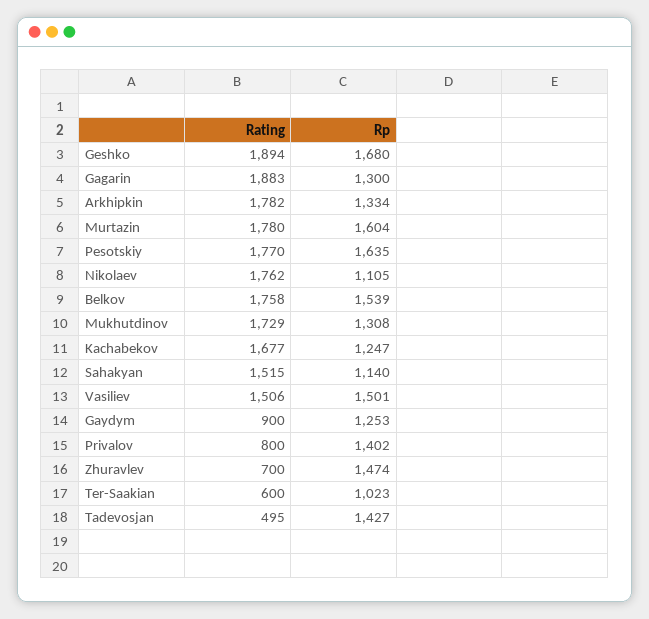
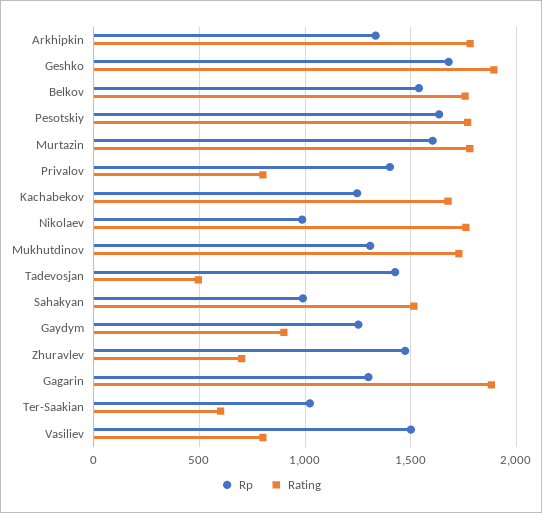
Rp, Nikolaev: 1105 -> 1000
Rp, Sahakyan: 1140 -> 1000
Rating, Vasiliev: 1506 -> 800

